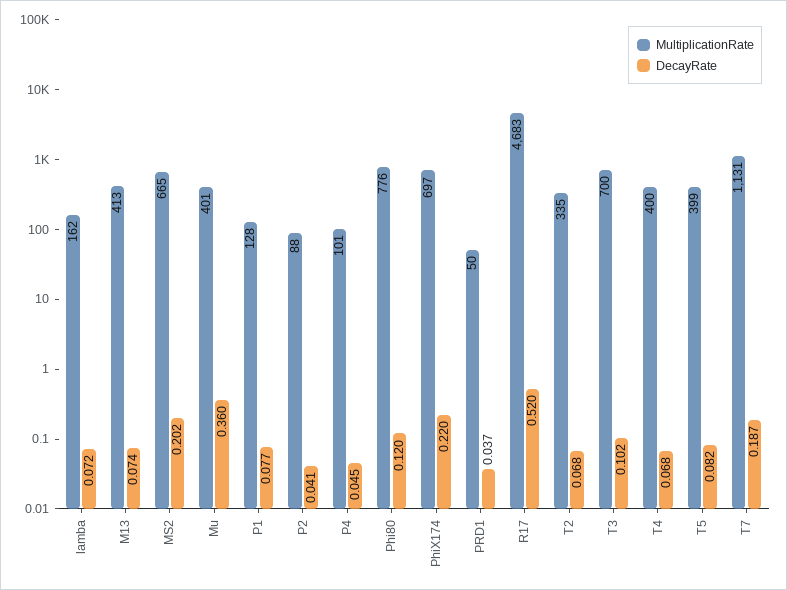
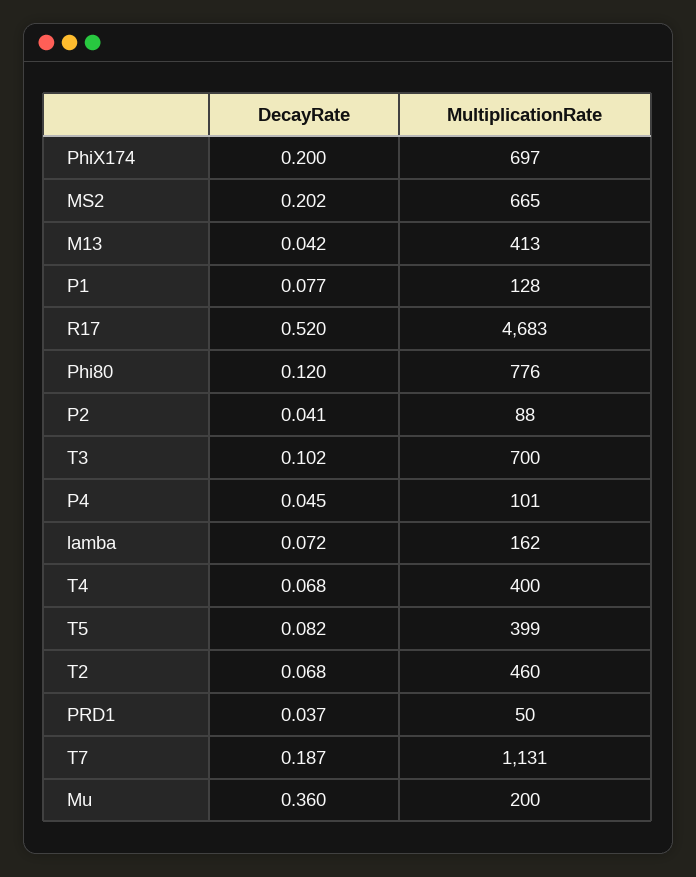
DecayRate, M13: 0.074 -> 0.042
MultiplicationRate, Mu: 401 -> 200
DecayRate, PhiX174: 0.22 -> 0.2
MultiplicationRate, T2: 335 -> 460

